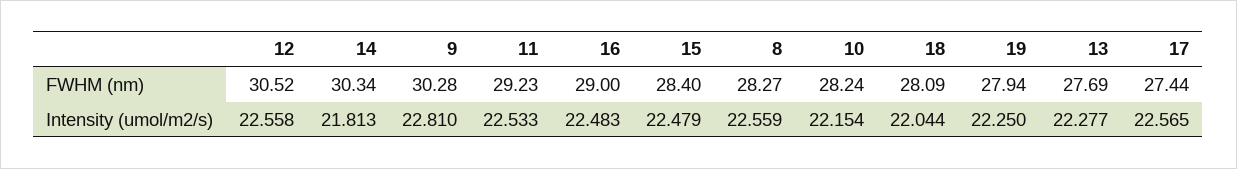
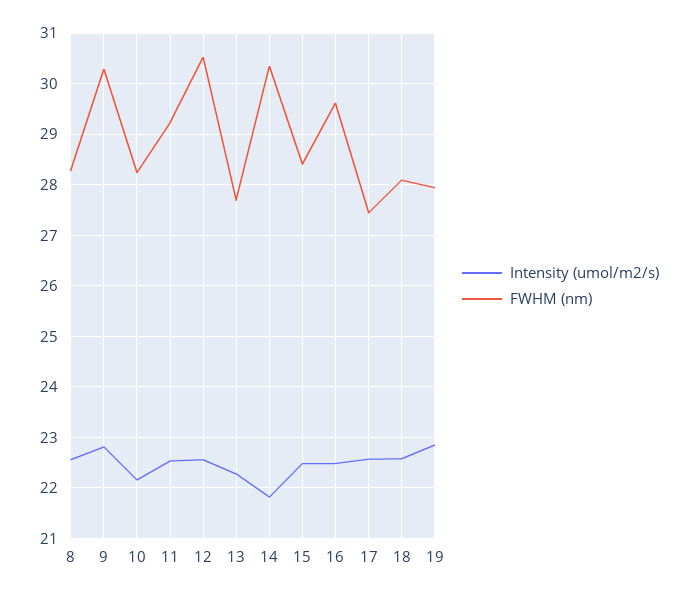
FWHM (nm), 16: 29 -> 29.6
Intensity (umol/m2/s), 18: 22.044 -> 22.6
Intensity (umol/m2/s), 19: 22.25 -> 22.8

